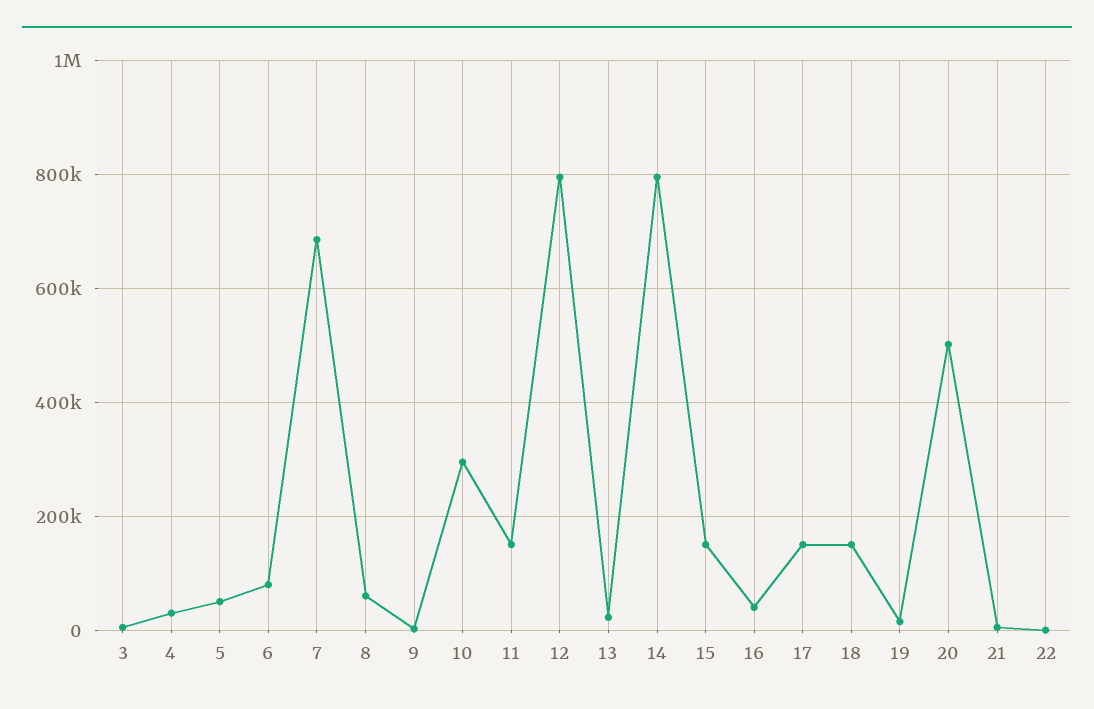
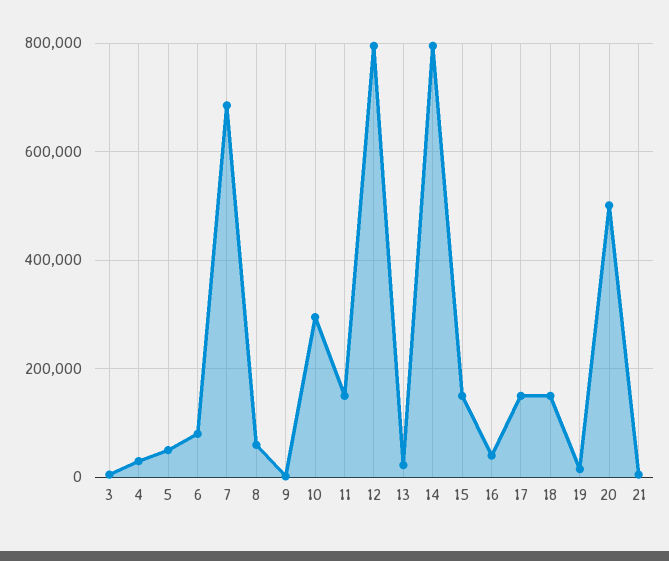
22: 0 -> none

